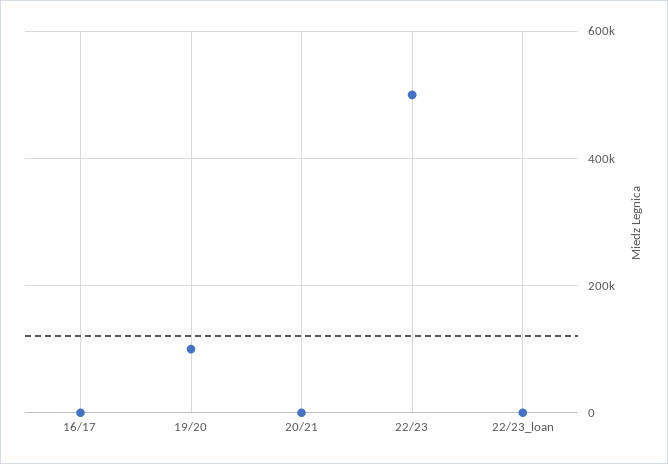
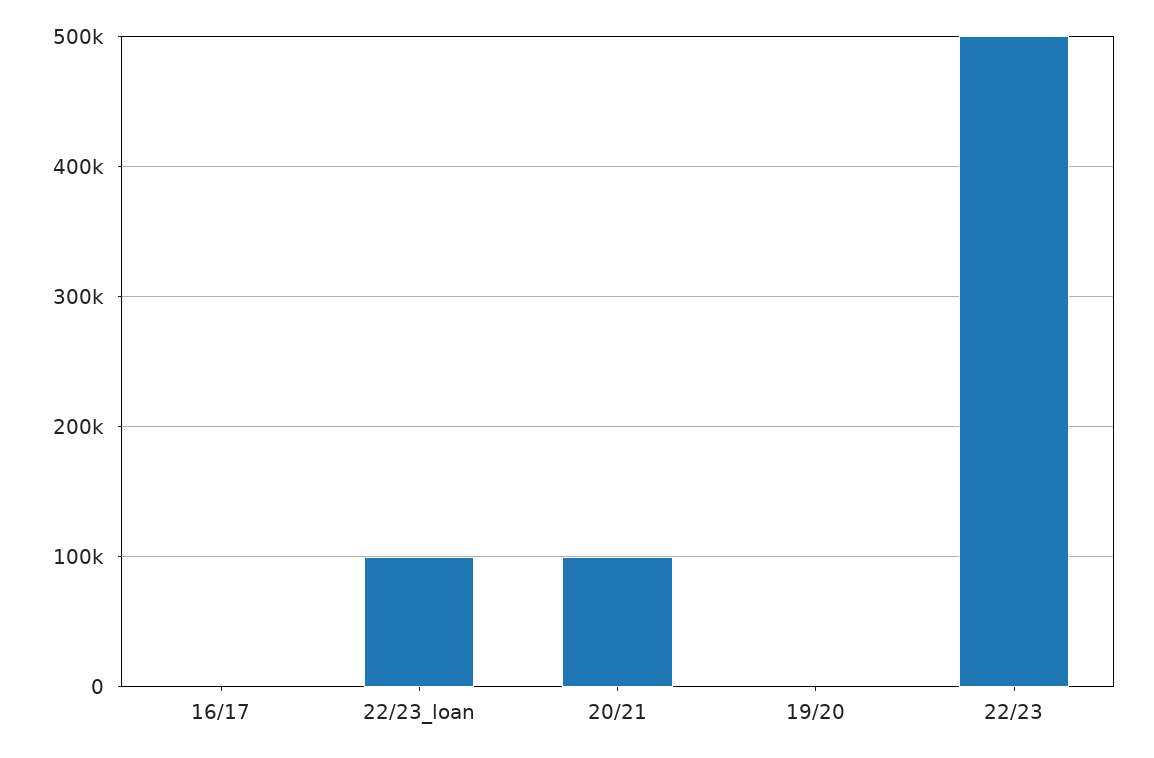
19/20: 100000 -> 0
20/21: 0 -> 100000
22/23_loan: 0 -> 100000

